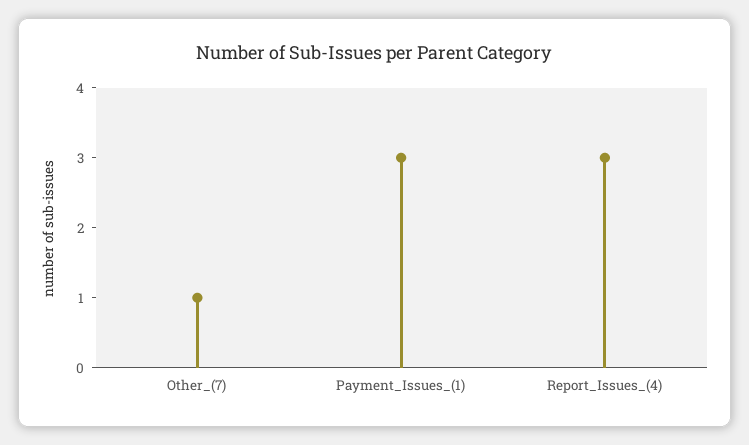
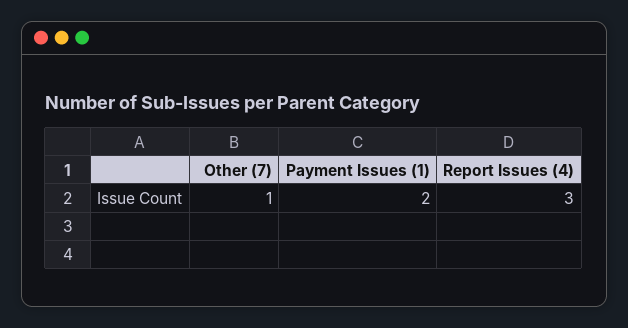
Payment_Issues_(1): 3 -> 2

